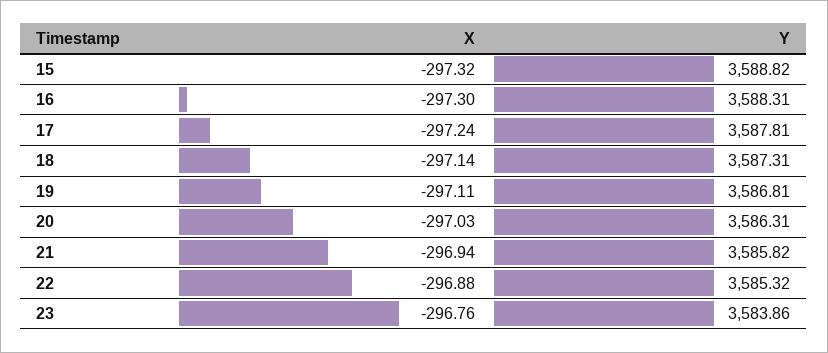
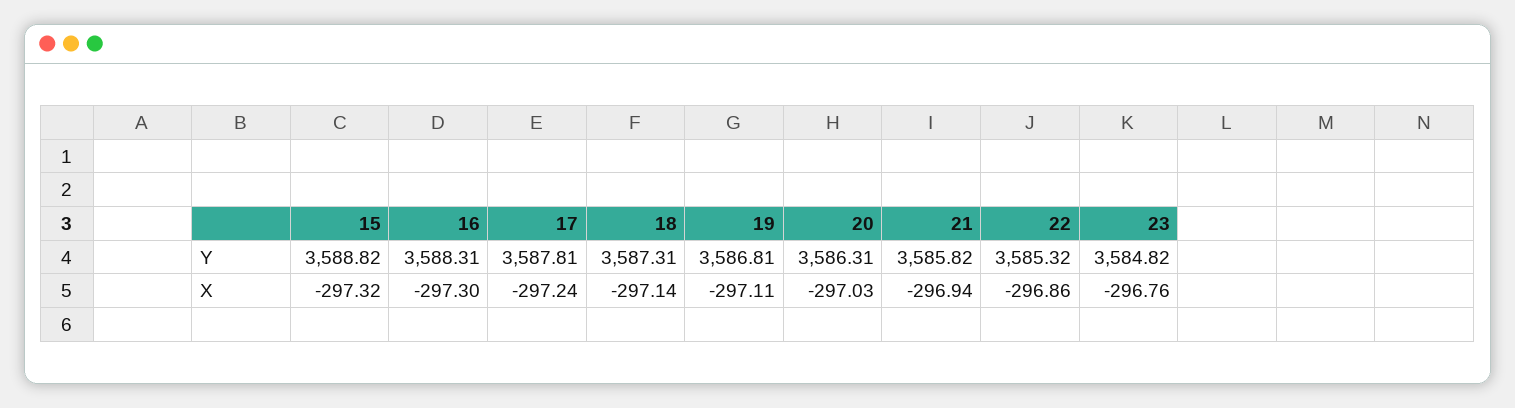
X, 22: -296.88 -> -296.86
Y, 23: 3583.86 -> 3584.82

